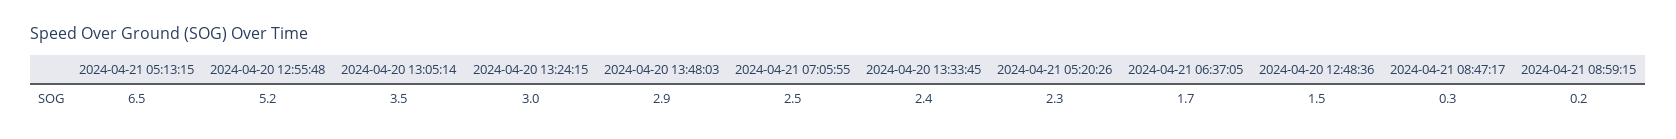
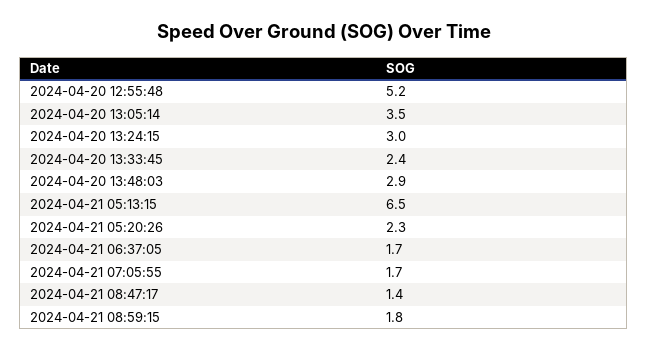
2024-04-21 07:05:55: 2.5 -> 1.7
2024-04-20 12:48:36: 1.5 -> none
2024-04-21 08:47:17: 0.3 -> 1.4
2024-04-21 08:59:15: 0.2 -> 1.8

